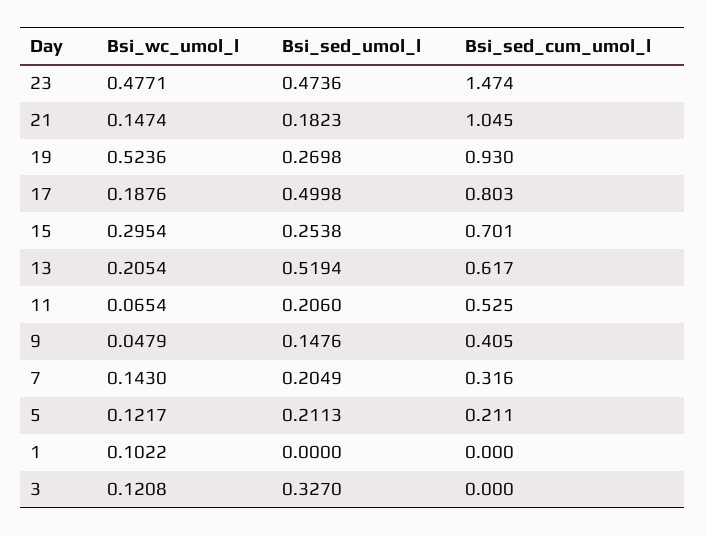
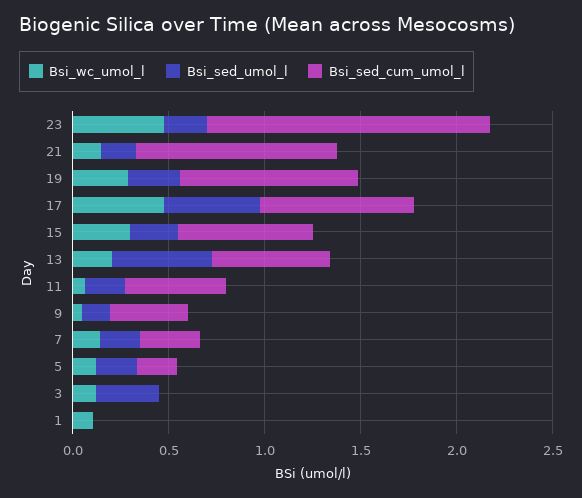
Bsi_sed_umol_l, 23: 0.4736 -> 0.2
Bsi_wc_umol_l, 19: 0.5236 -> 0.3
Bsi_wc_umol_l, 17: 0.1876 -> 0.5

